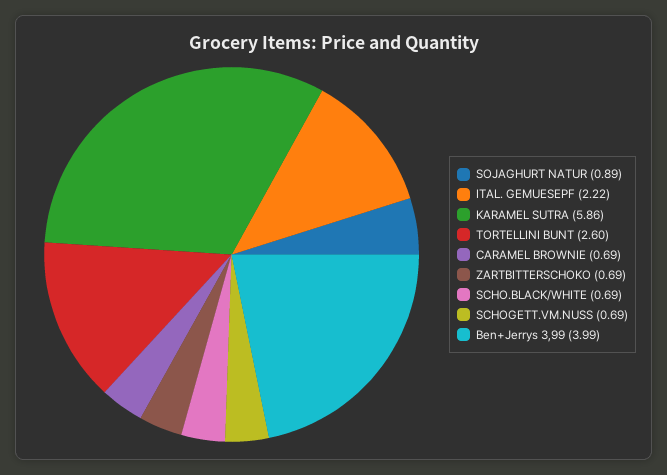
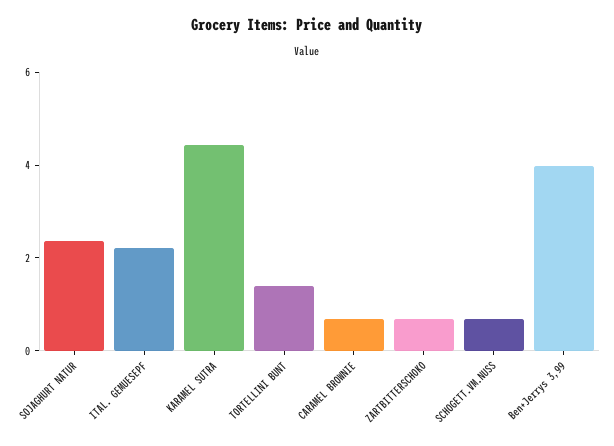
SOJAGHURT NATUR: 0.89 -> 2.5
KARAMEL SUTRA: 5.86 -> 4.5
TORTELLINI BUNT: 2.6 -> 1.5
SCHO.BLACK/WHITE: 0.69 -> none

